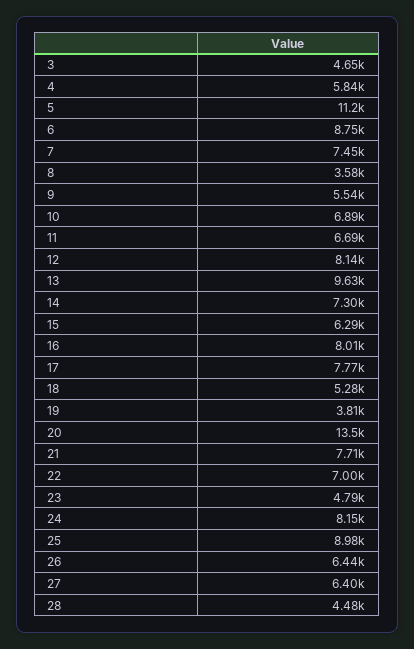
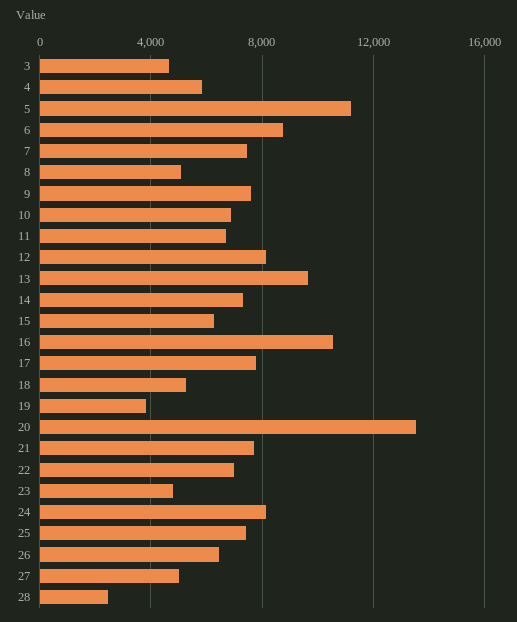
8: 3580 -> 5000
9: 5540 -> 7500
16: 8010 -> 10500
25: 8980 -> 7500
27: 6400 -> 5000
28: 4480 -> 2500

